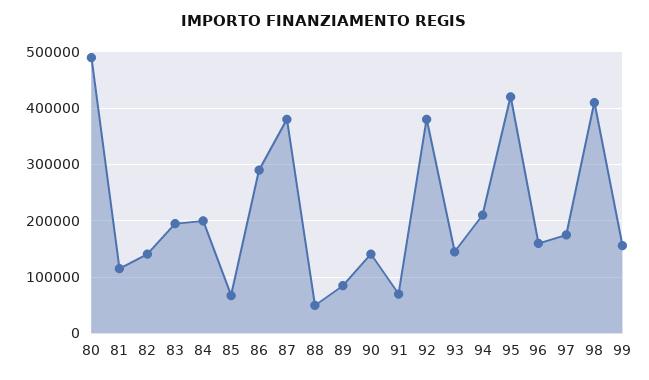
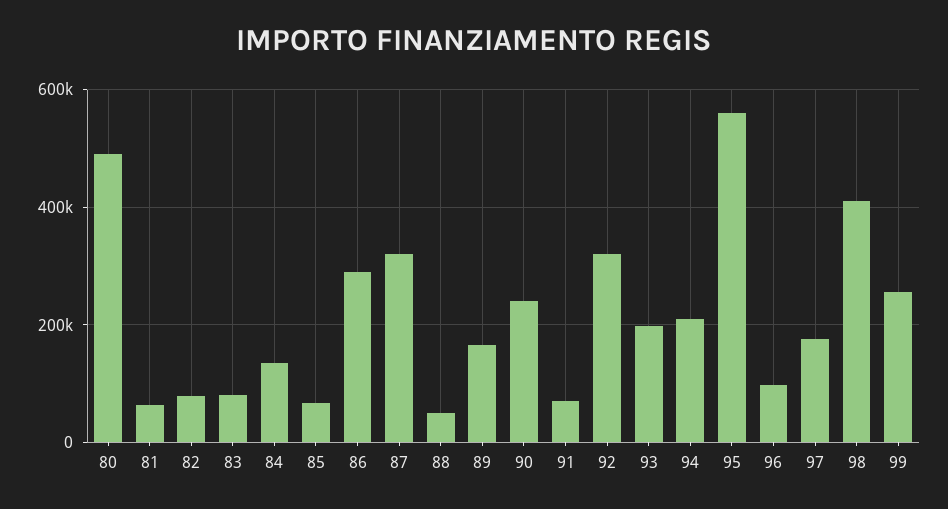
81: 120000 -> 60000
82: 140000 -> 80000
83: 200000 -> 80000
84: 200000 -> 140000
87: 380000 -> 320000
89: 80000 -> 160000
90: 140000 -> 240000
92: 380000 -> 320000
93: 140000 -> 200000
95: 420000 -> 560000
96: 160000 -> 100000
99: 160000 -> 260000

